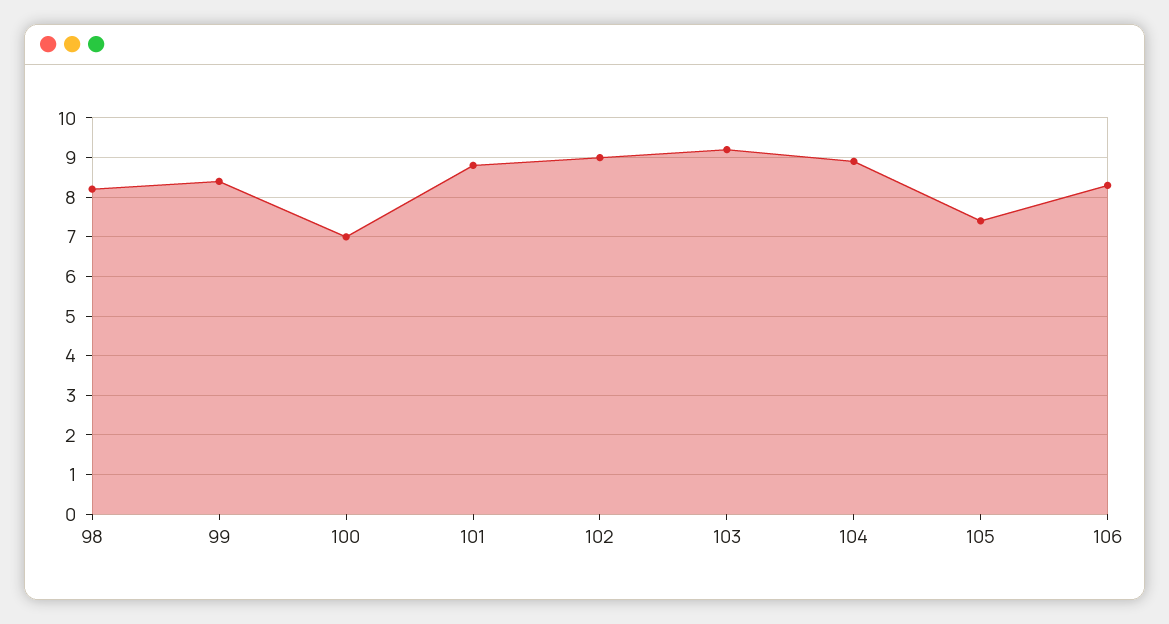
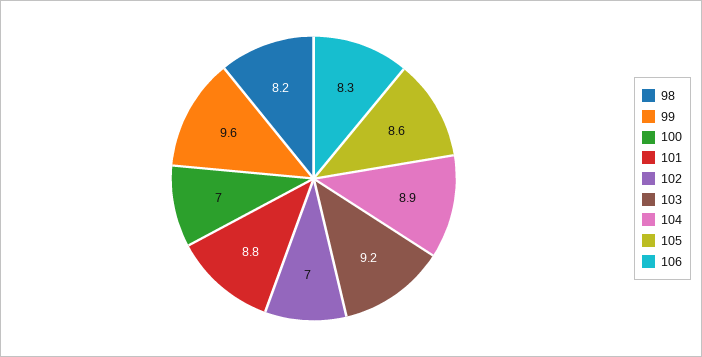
99: 8.5 -> 9.6
102: 9 -> 7
105: 7.5 -> 8.6

